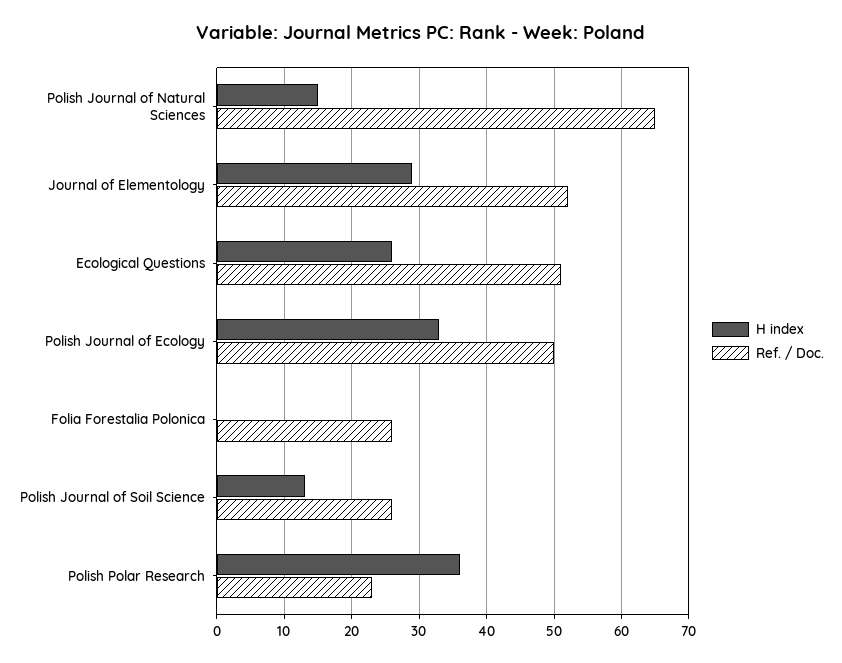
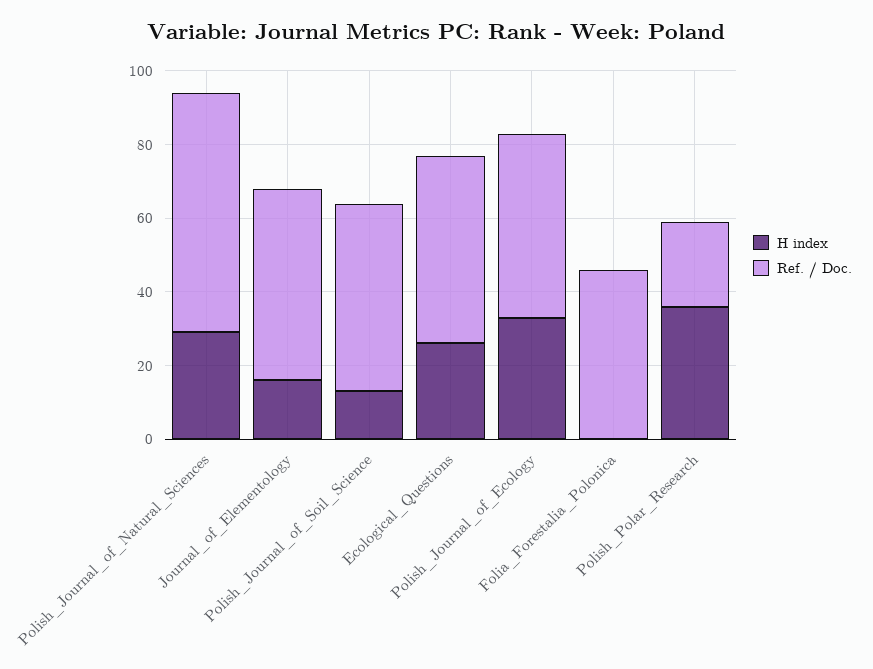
H index, Polish Journal of Natural Sciences: 15 -> 30
H index, Journal of Elementology: 29 -> 15
Ref. / Doc., Folia Forestalia Polonica: 26 -> 45
Ref. / Doc., Polish Journal of Soil Science: 26 -> 50

